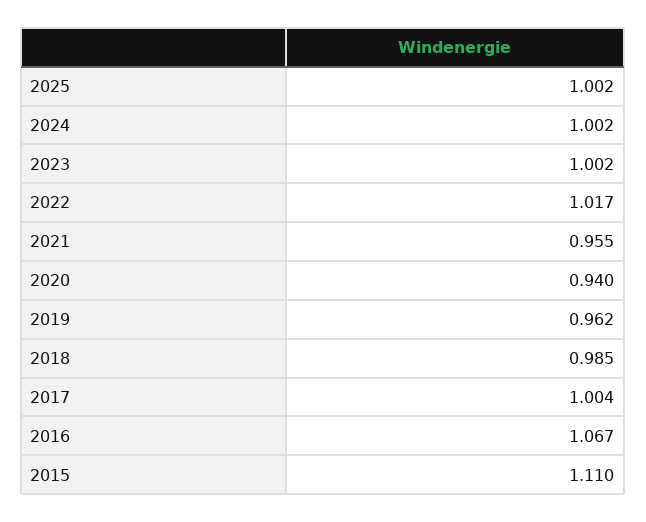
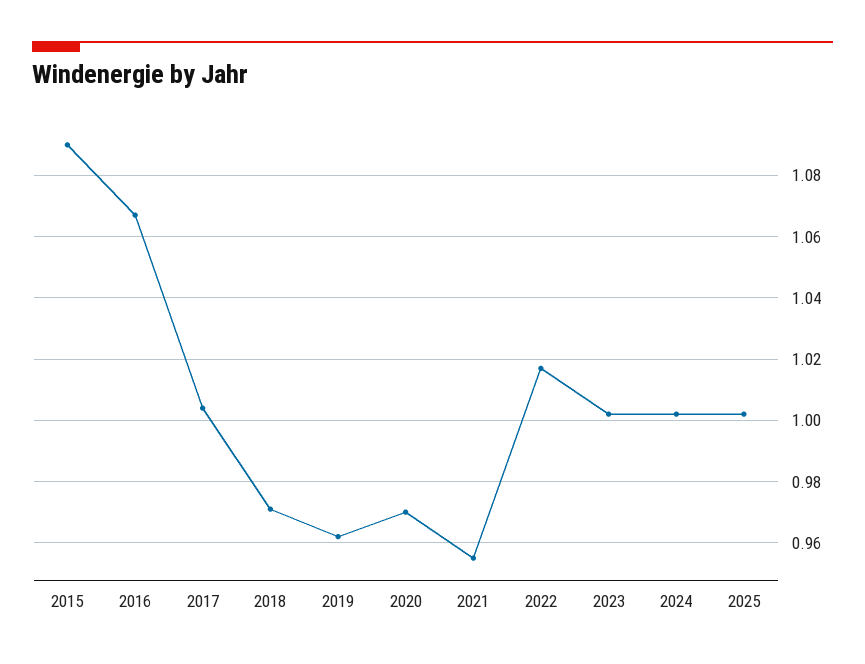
2020: 0.94 -> 0.97
2018: 0.985 -> 0.97
2015: 1.11 -> 1.09

